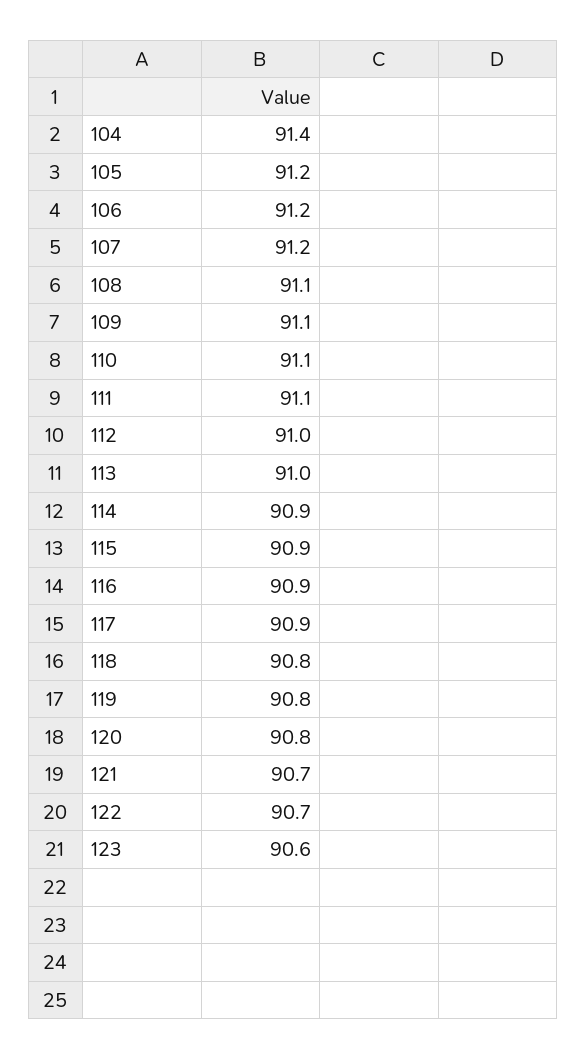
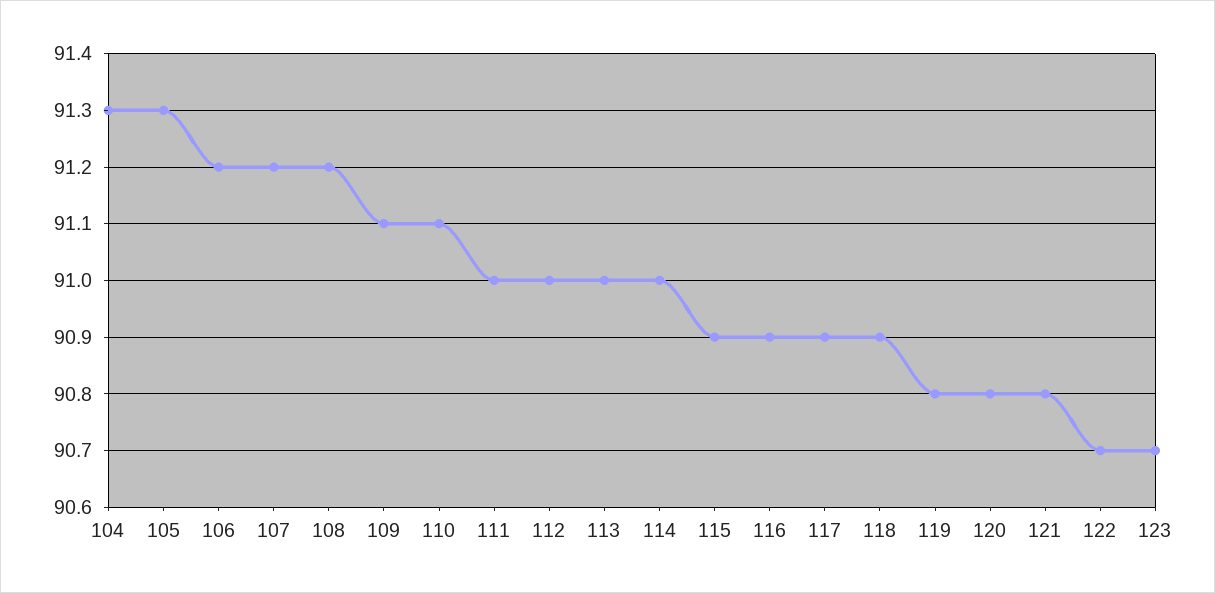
104: 91.4 -> 91.3
105: 91.2 -> 91.3
108: 91.1 -> 91.2
111: 91.1 -> 91
114: 90.9 -> 91
118: 90.8 -> 90.9
121: 90.7 -> 90.8
123: 90.6 -> 90.7

